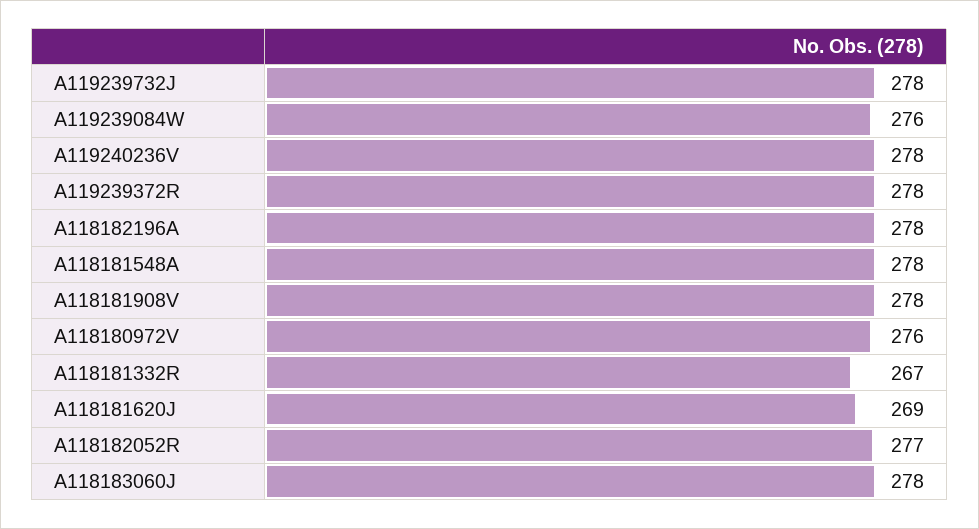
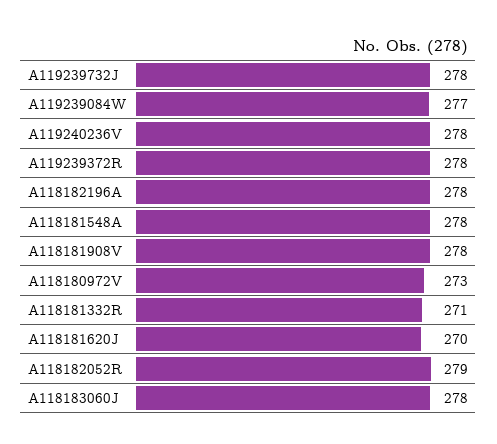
A119239084W: 276 -> 277
A118180972V: 276 -> 273
A118181332R: 267 -> 271
A118181620J: 269 -> 270
A118182052R: 277 -> 279

